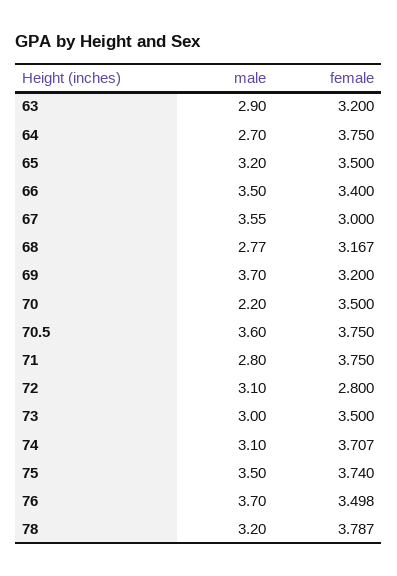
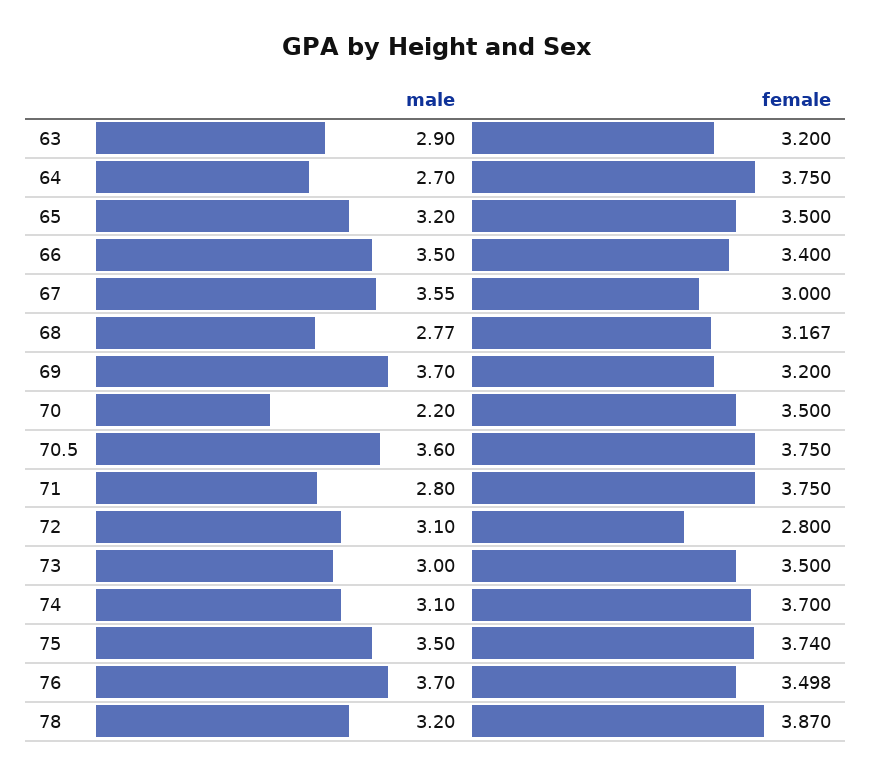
female, 74: 3.707 -> 3.7
female, 78: 3.787 -> 3.87

